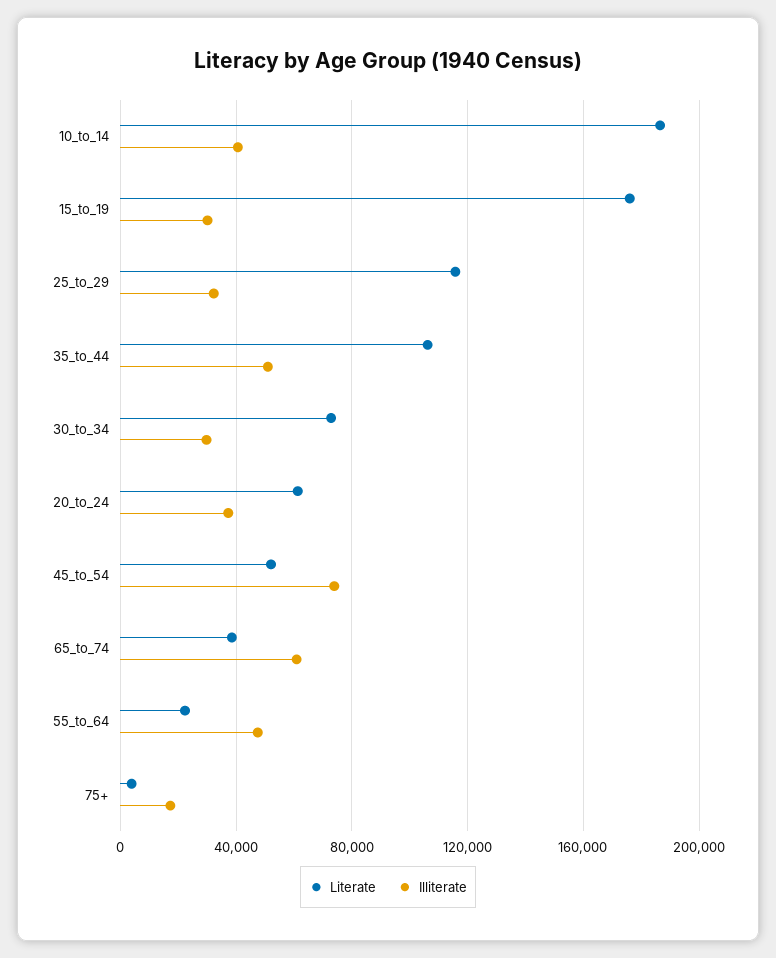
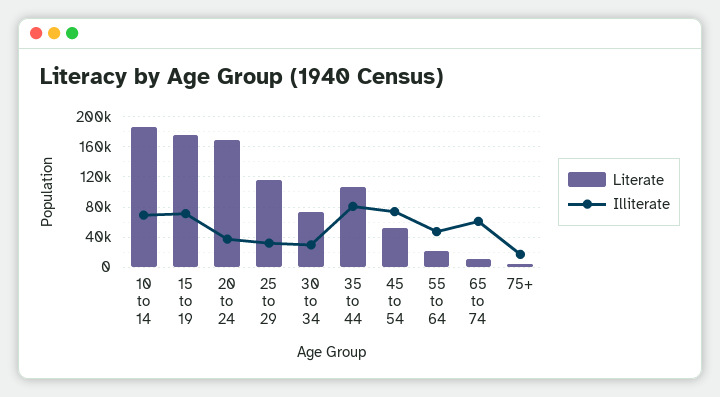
Illiterate, 10_to_14: 40000 -> 70000
Illiterate, 15_to_19: 30000 -> 70000
Illiterate, 35_to_44: 50000 -> 80000
Literate, 20_to_24: 60000 -> 170000
Literate, 65_to_74: 40000 -> 10000

